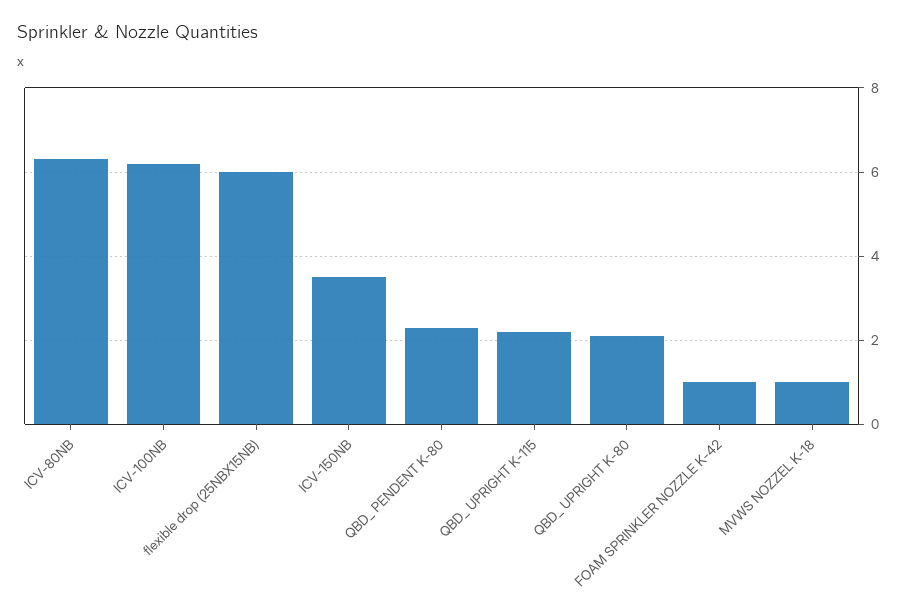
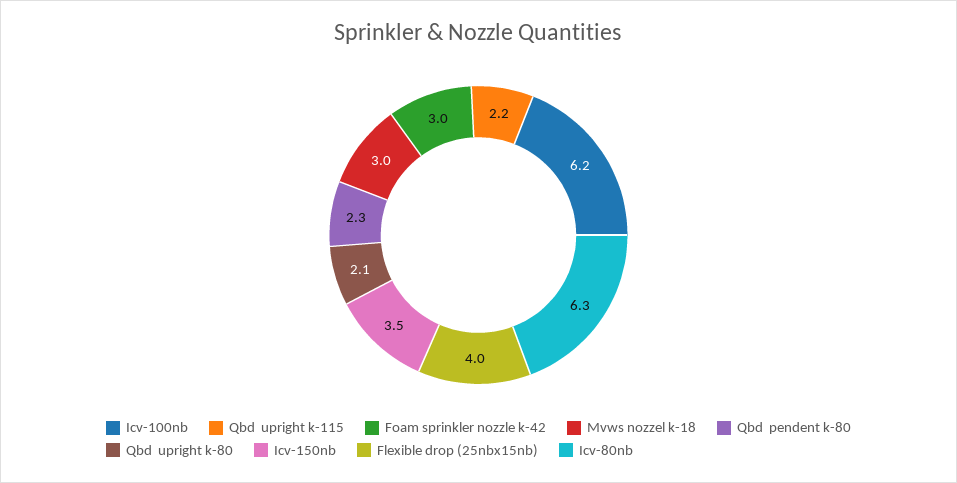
flexible drop (25NBX15NB): 6 -> 4
FOAM SPRINKLER NOZZLE K-42: 1 -> 3
MVWS NOZZEL K-18: 1 -> 3

